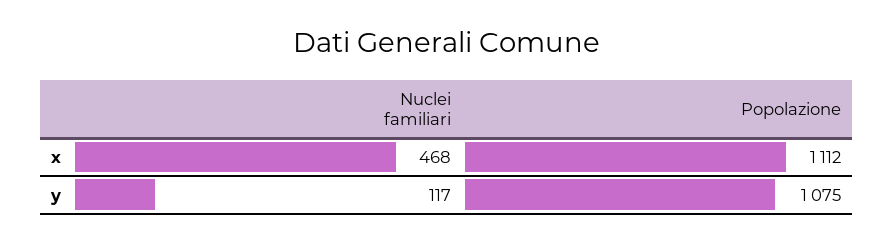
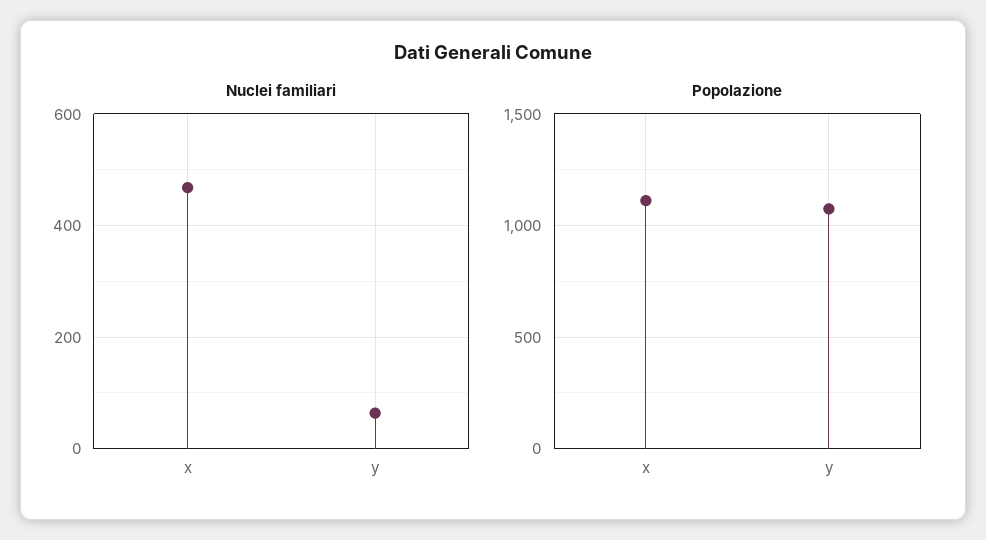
Nuclei familiari, y: 117 -> 60

